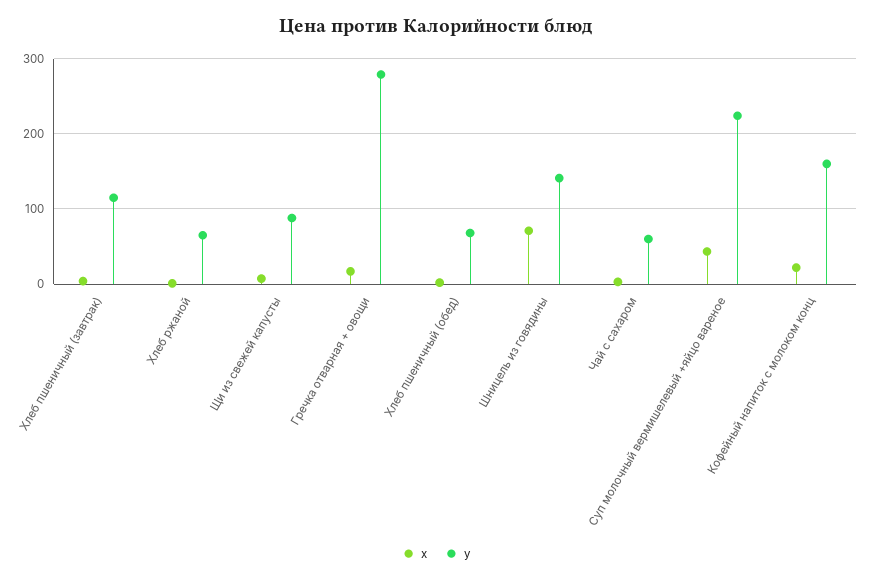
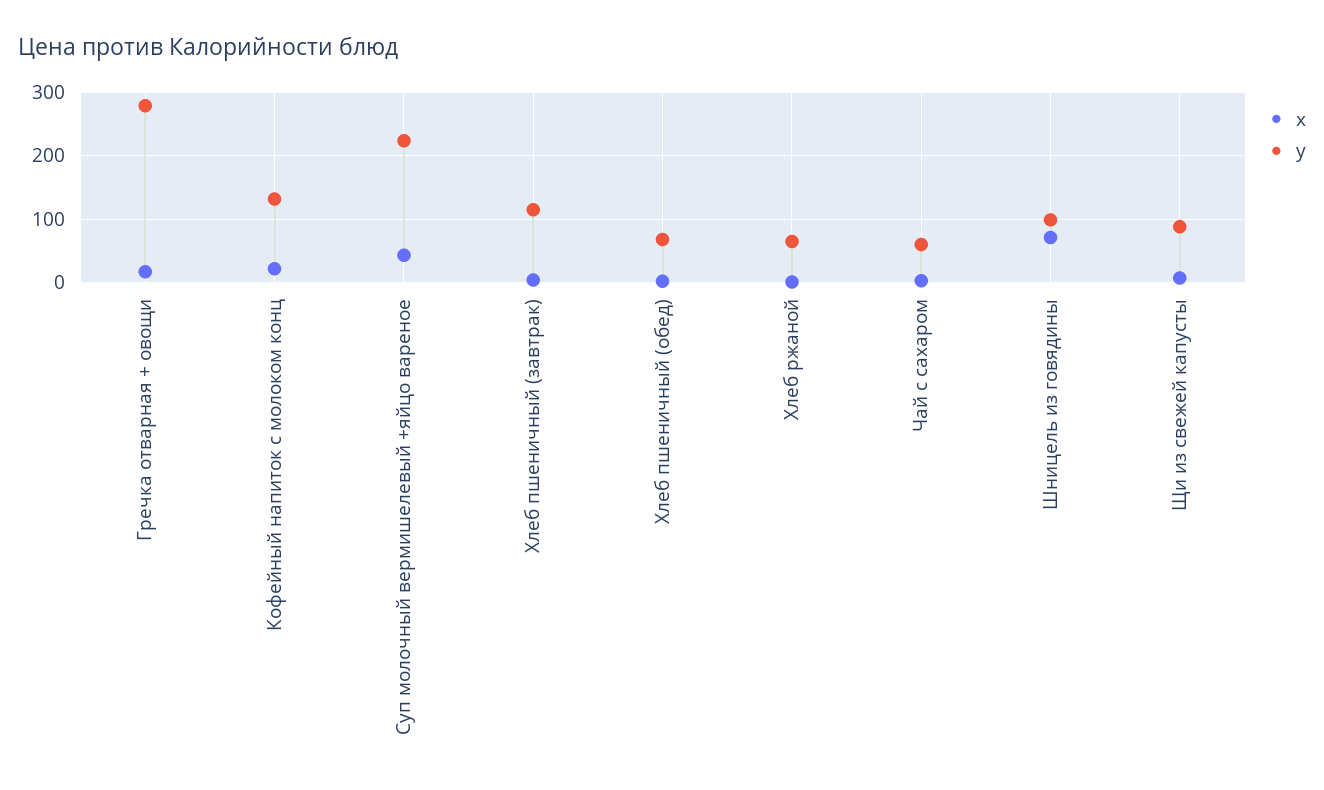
y, Шницель из говядины: 140 -> 100
y, Кофейный напиток с молоком конц: 160 -> 130

